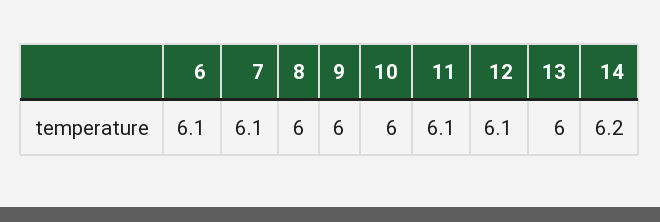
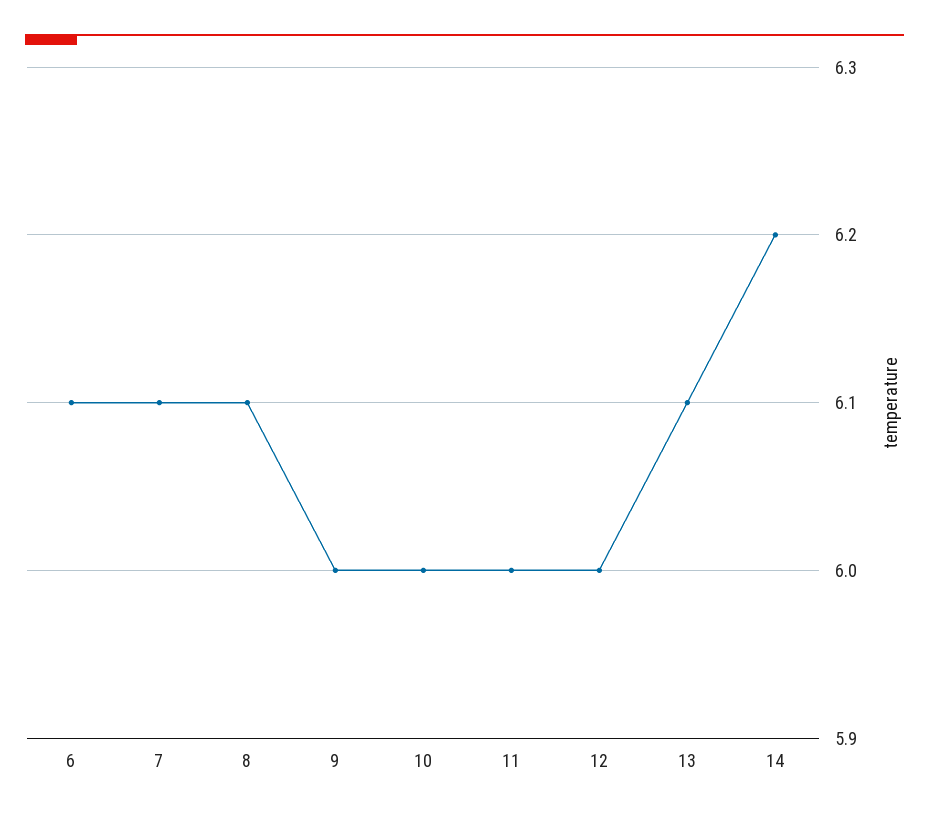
8: 6 -> 6.1
11: 6.1 -> 6
12: 6.1 -> 6
13: 6 -> 6.1

